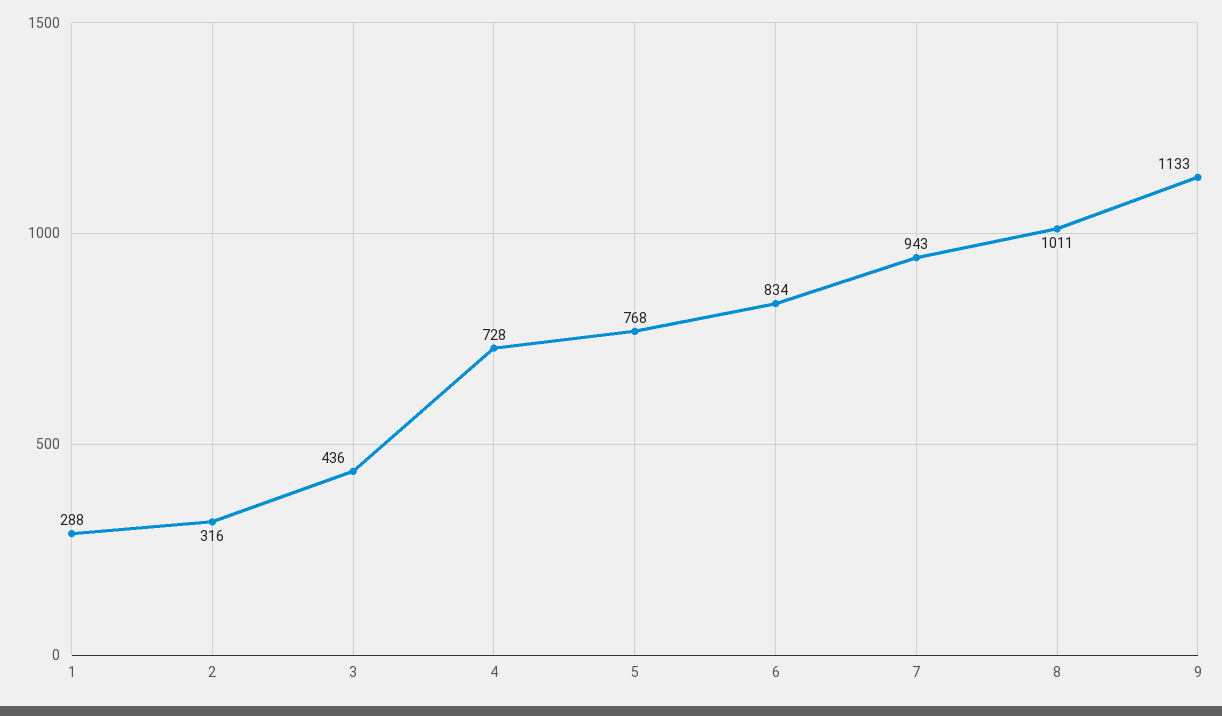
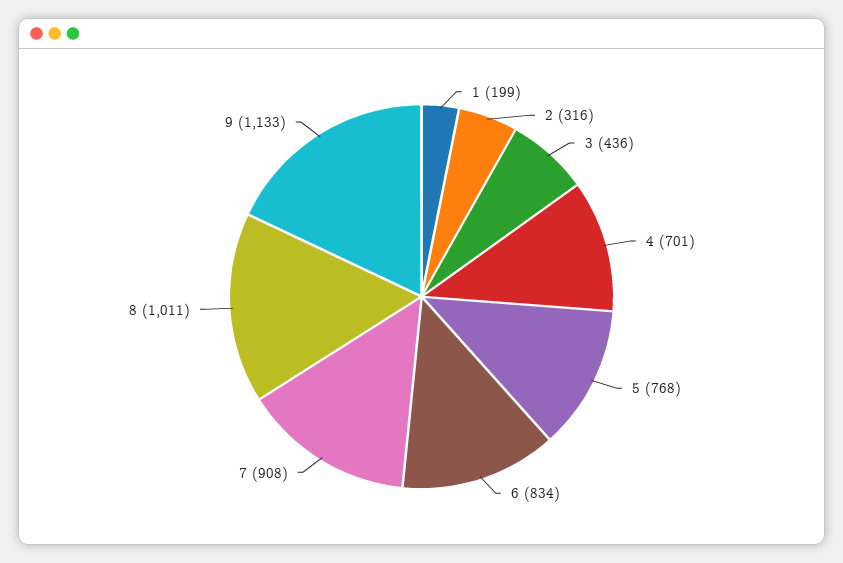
1: 288 -> 199
4: 728 -> 701
7: 943 -> 908

